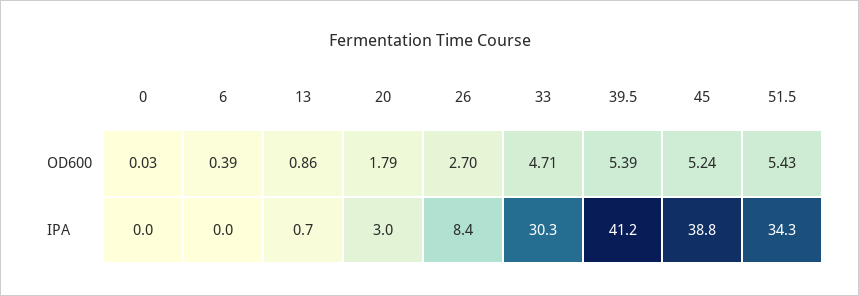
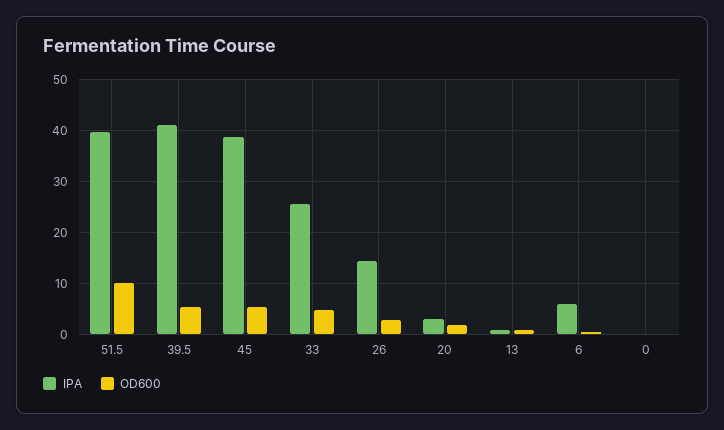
OD600, 51.5: 5.43 -> 10
IPA, 6: 0 -> 6
IPA, 26: 8.4 -> 14
IPA, 33: 30.3 -> 26
IPA, 51.5: 34.3 -> 40

